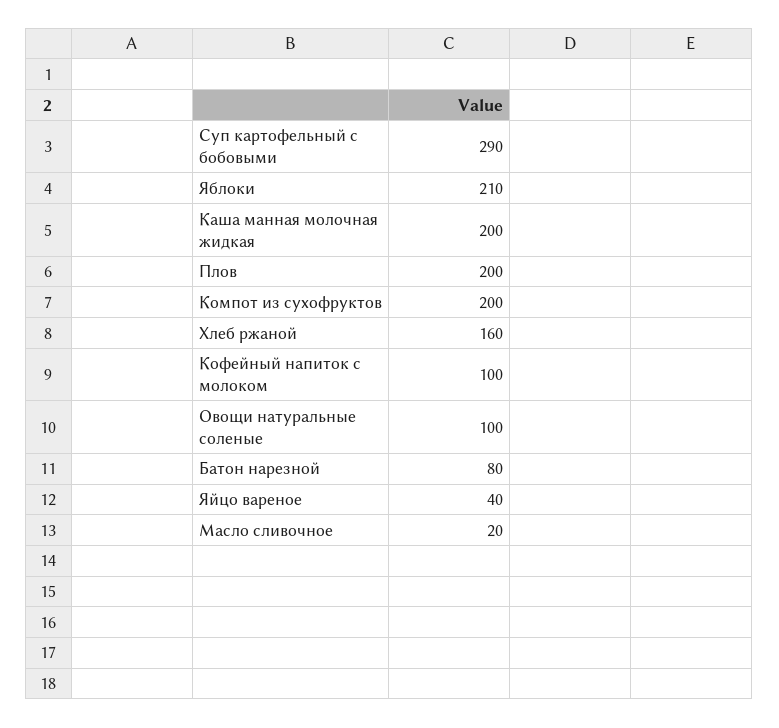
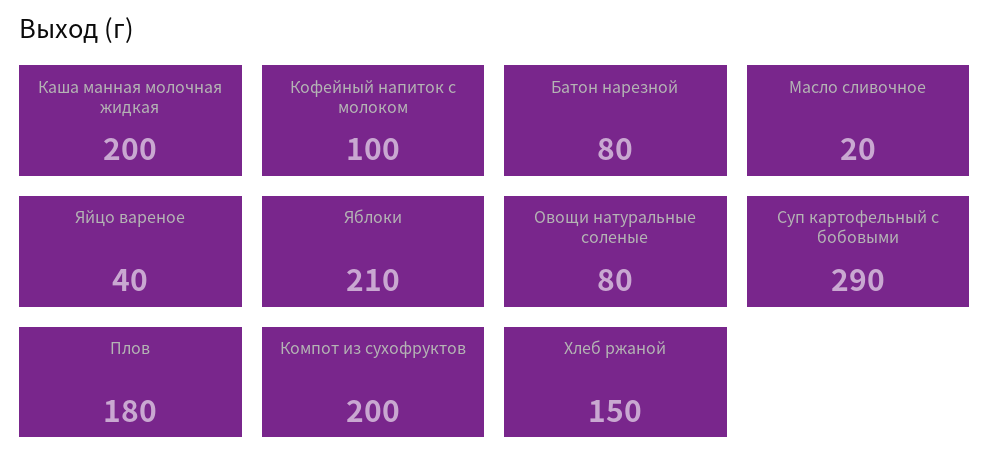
Плов: 200 -> 180
Хлеб ржаной: 160 -> 150
Овощи натуральные соленые: 100 -> 80

